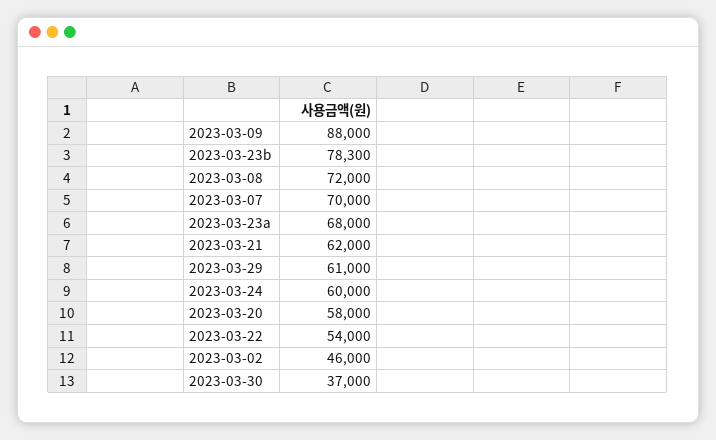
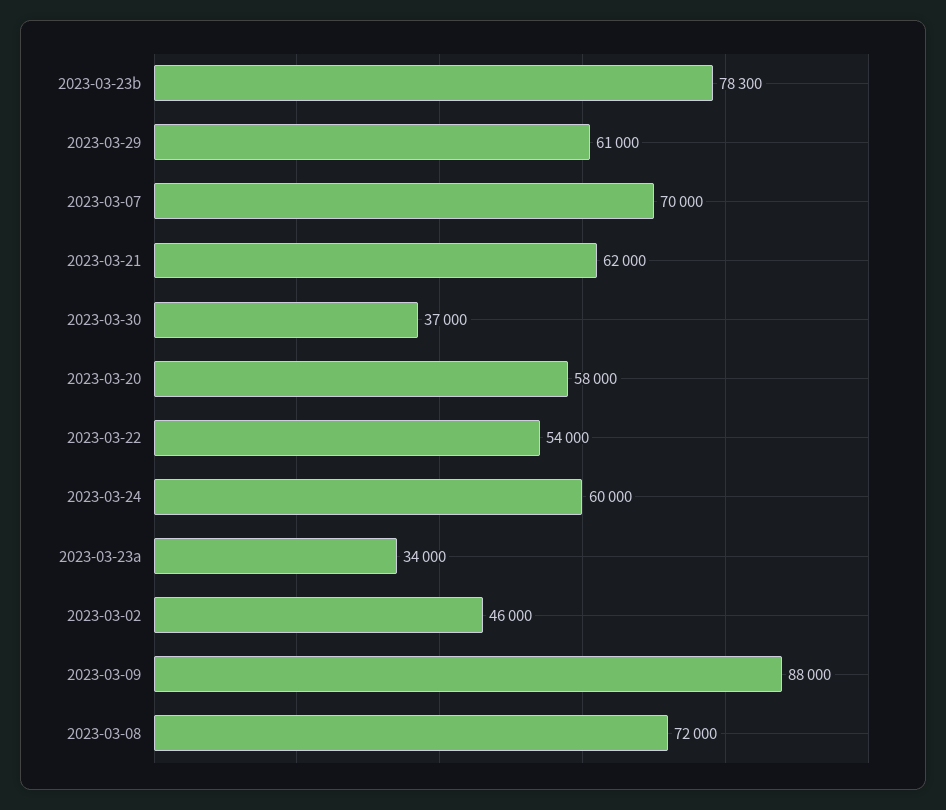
2023-03-23a: 68000 -> 34000

